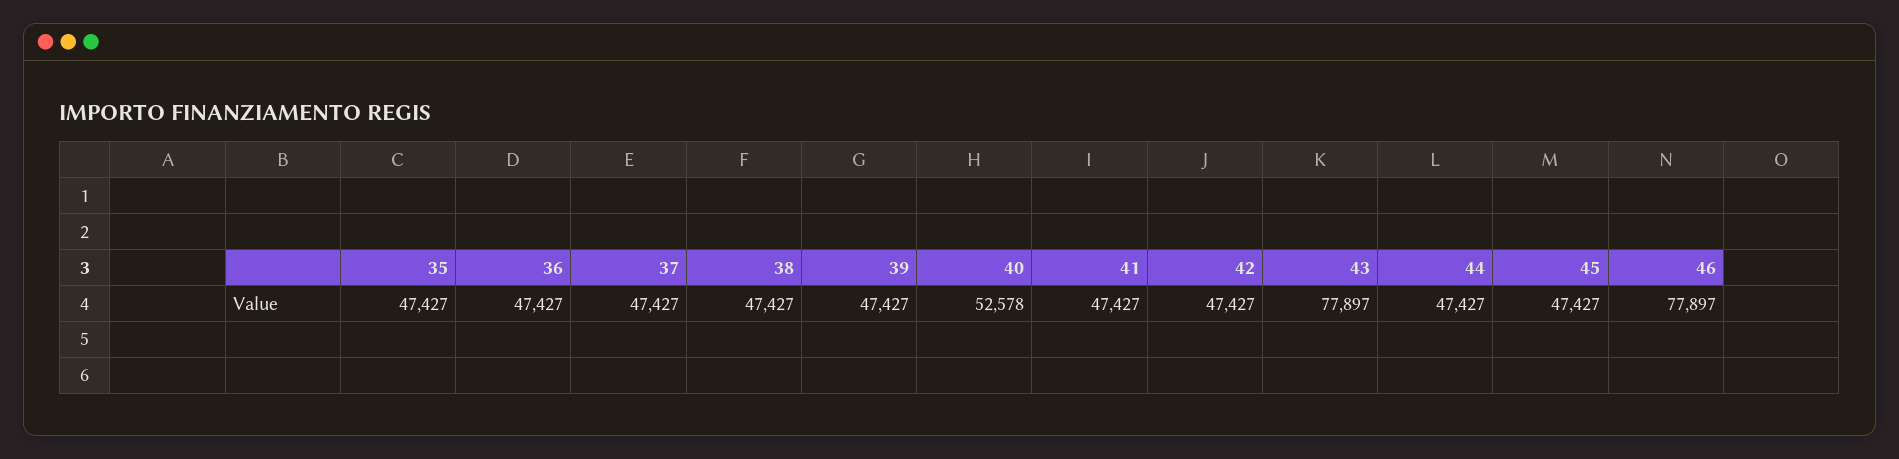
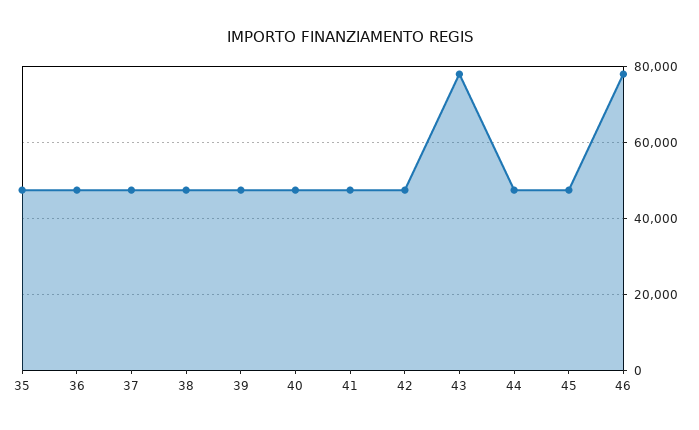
40: 52578 -> 48000

